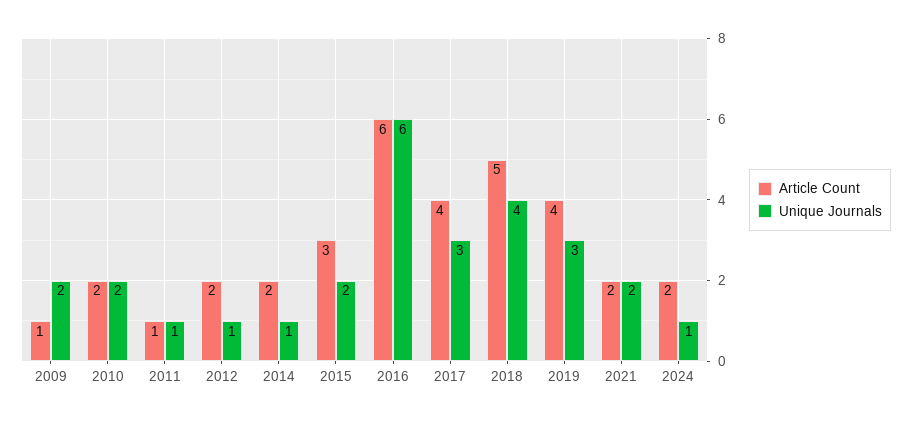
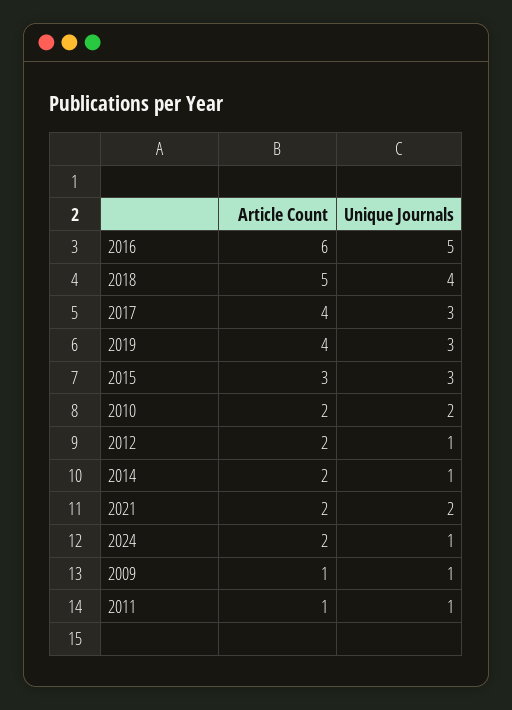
Unique Journals, 2009: 2 -> 1
Unique Journals, 2015: 2 -> 3
Unique Journals, 2016: 6 -> 5

